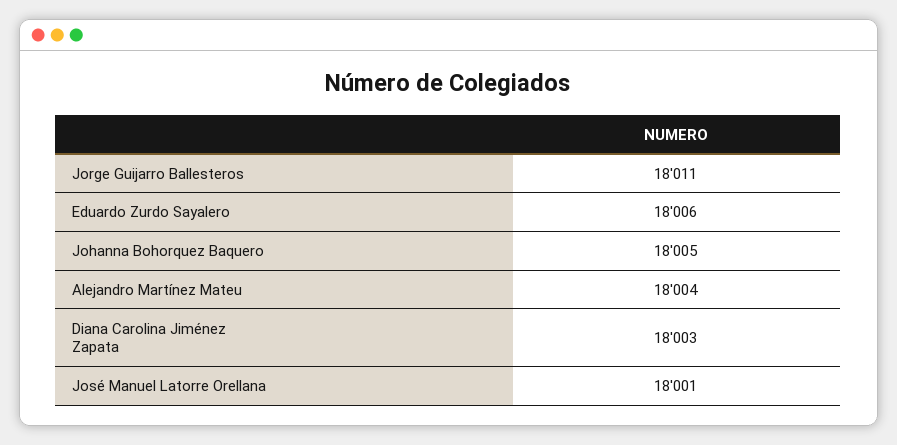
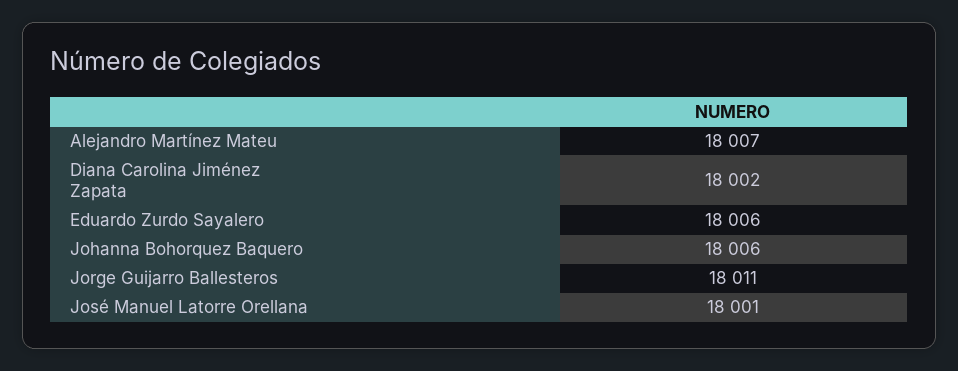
Johanna Bohorquez Baquero: 18005 -> 18006
Alejandro Martínez Mateu: 18004 -> 18007
Diana Carolina Jiménez Zapata: 18003 -> 18002

